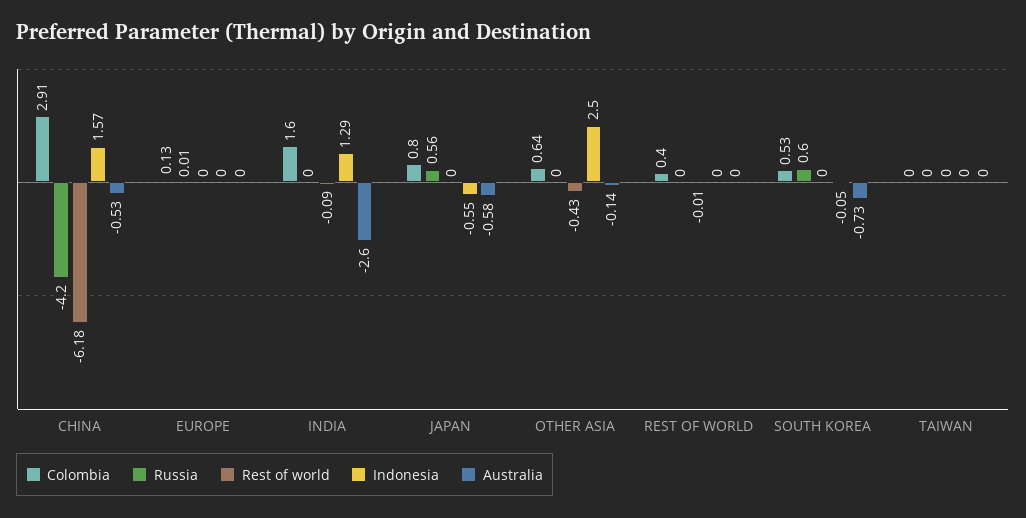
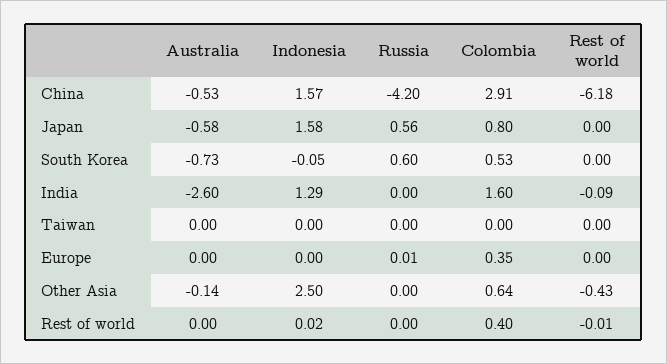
Colombia, EUROPE: 0.13 -> 0.35
Indonesia, JAPAN: -0.55 -> 1.58
Indonesia, REST OF WORLD: 0 -> 0.02

